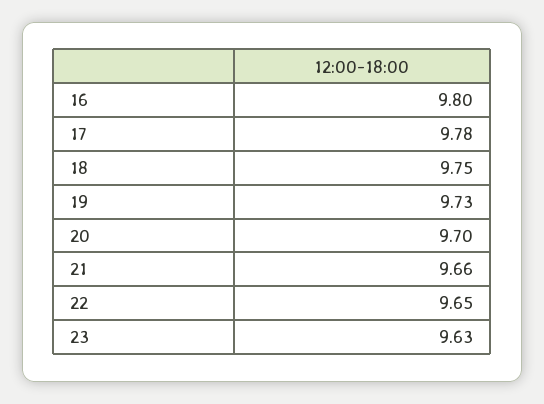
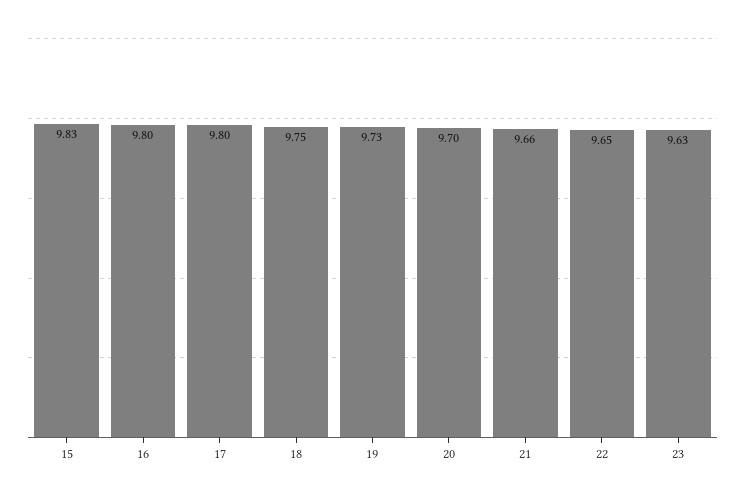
17: 9.78 -> 9.8
15: none -> 9.83

